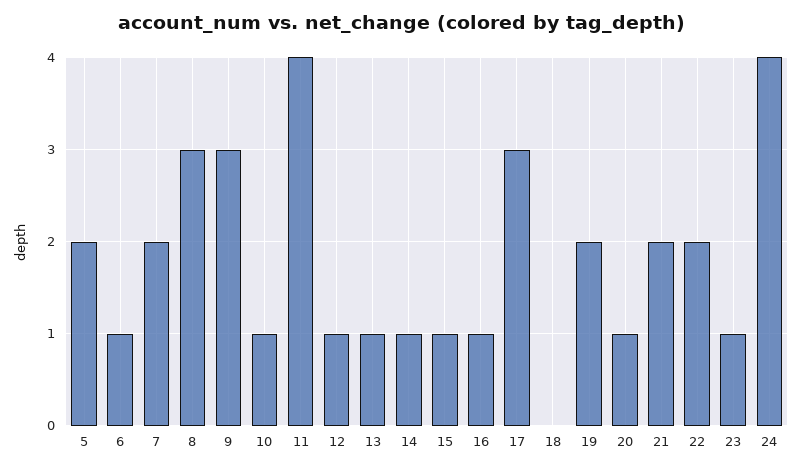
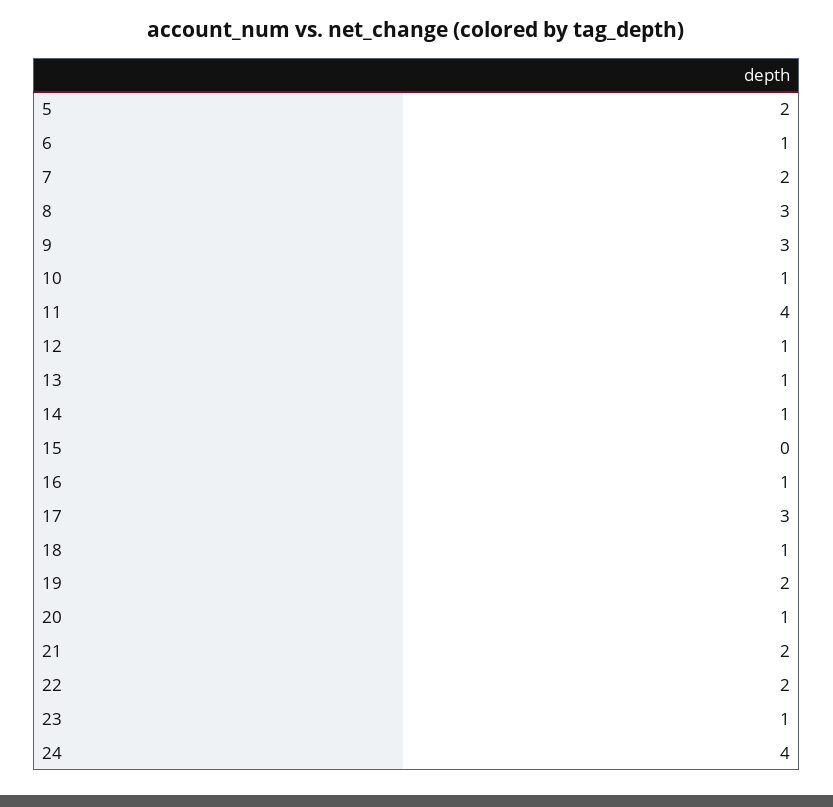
15: 1 -> 0
18: 0 -> 1

